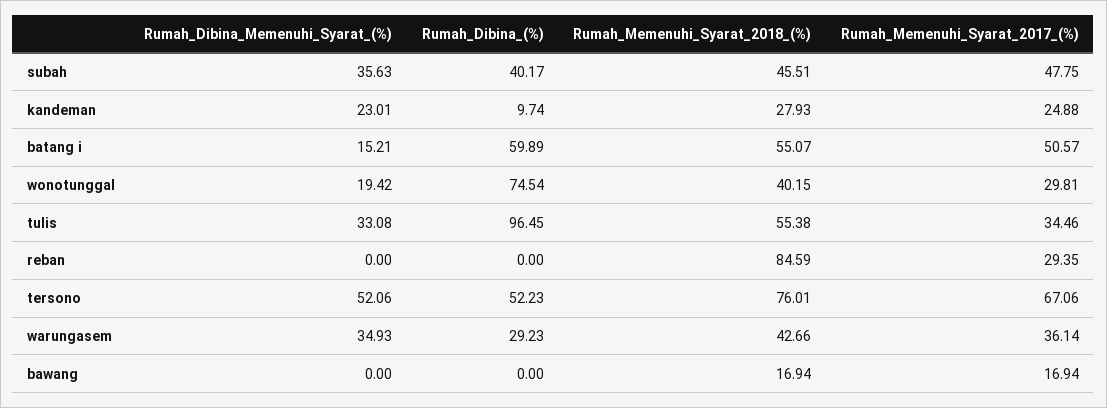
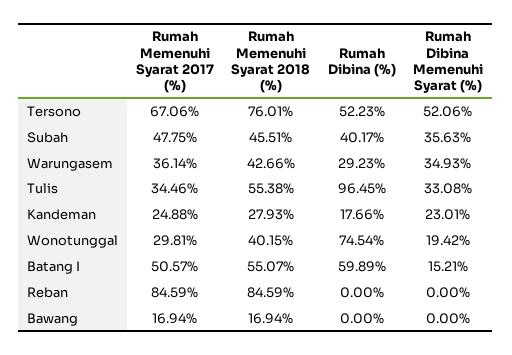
Rumah_Dibina_(%), kandeman: 9.74 -> 17.66
Rumah_Memenuhi_Syarat_2017_(%), reban: 29.35 -> 84.59

